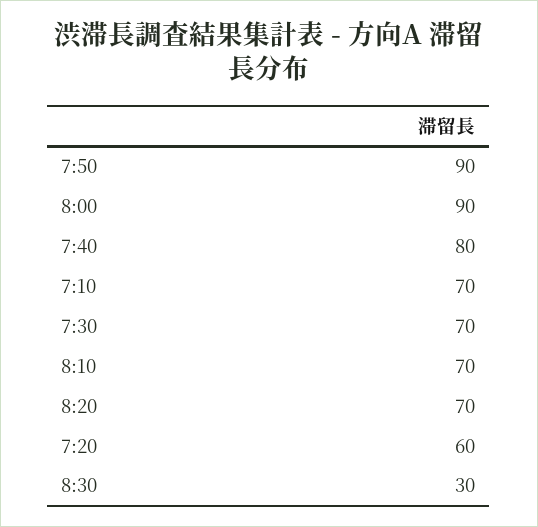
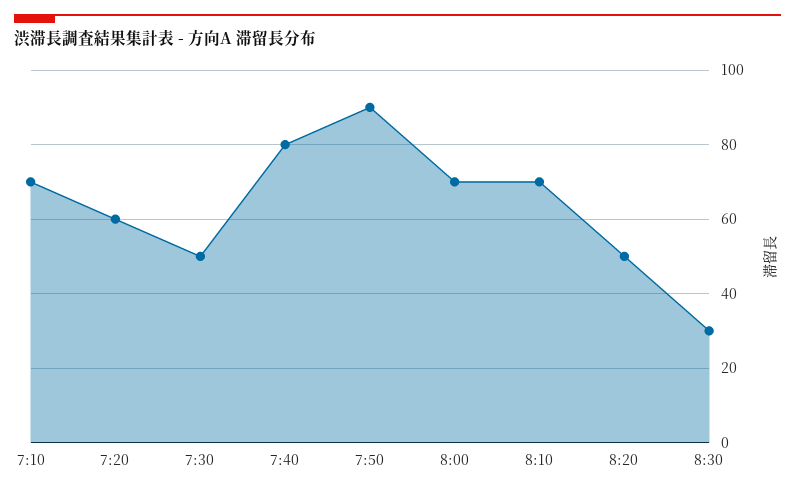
8:00: 90 -> 70
7:30: 70 -> 50
8:20: 70 -> 50

